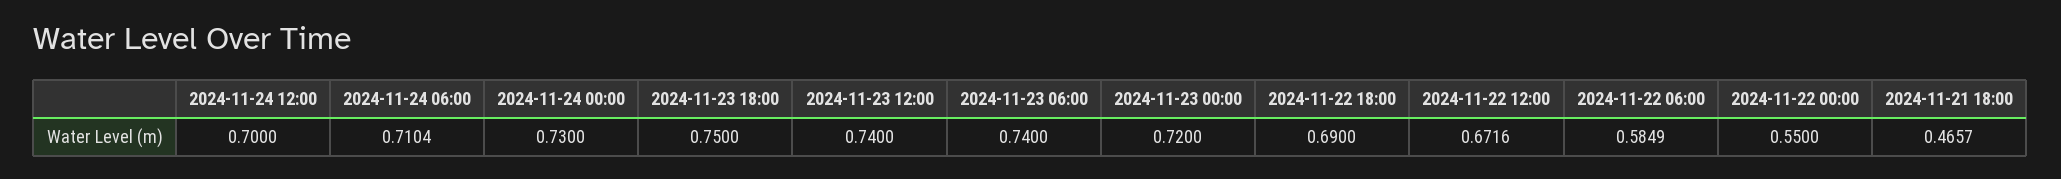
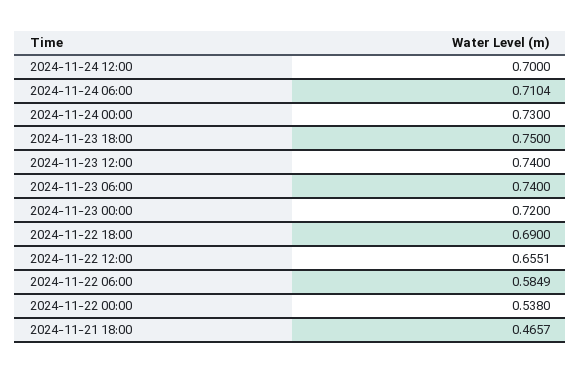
2024-11-22 12:00: 0.6716 -> 0.6551
2024-11-22 00:00: 0.55 -> 0.538

